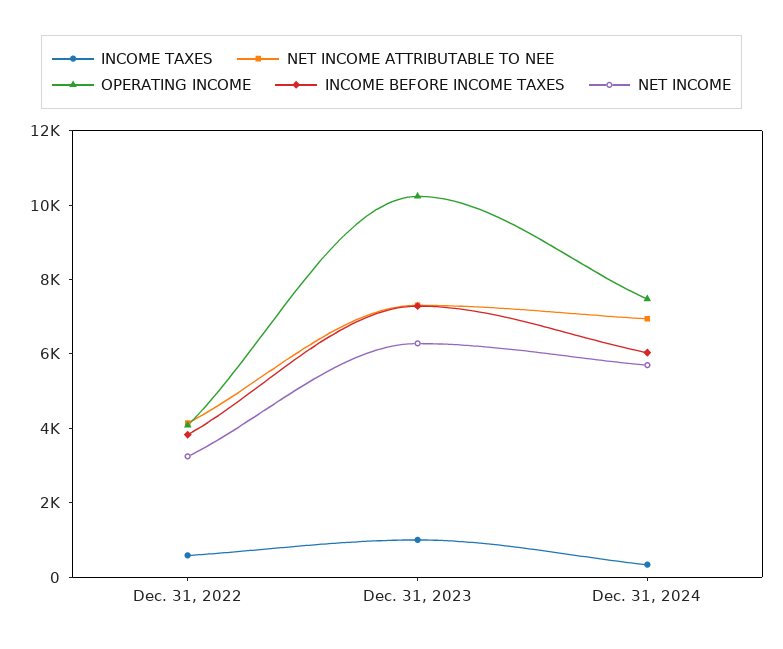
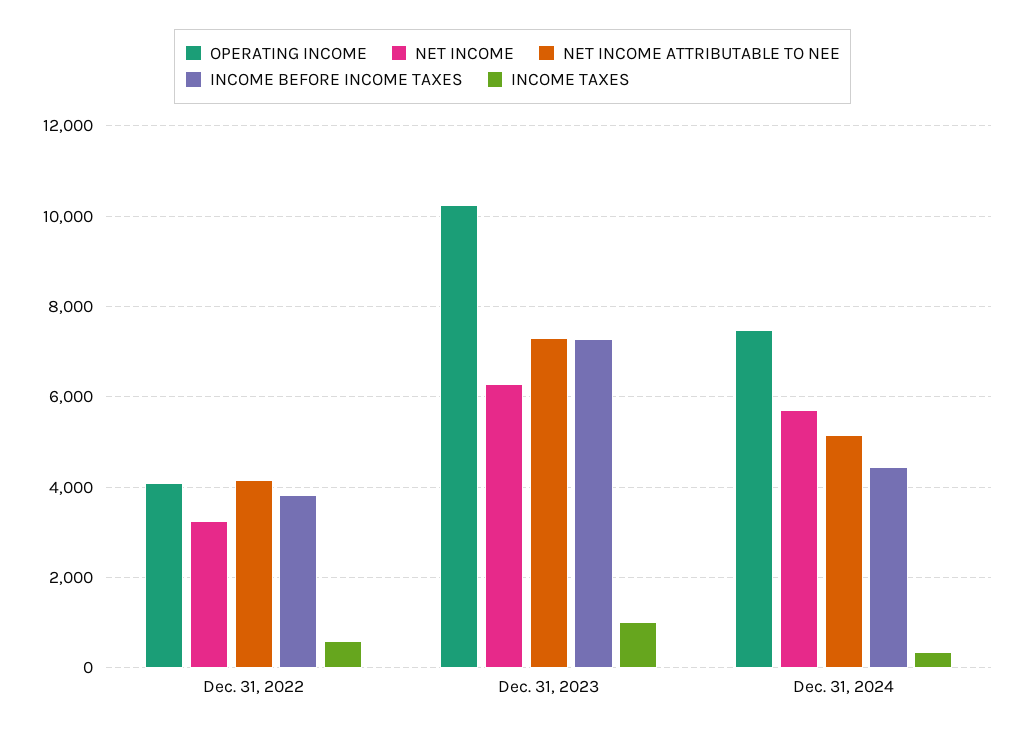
NET INCOME ATTRIBUTABLE TO NEE, Dec. 31, 2024: 7000 -> 5200
INCOME BEFORE INCOME TAXES, Dec. 31, 2024: 6000 -> 4400

